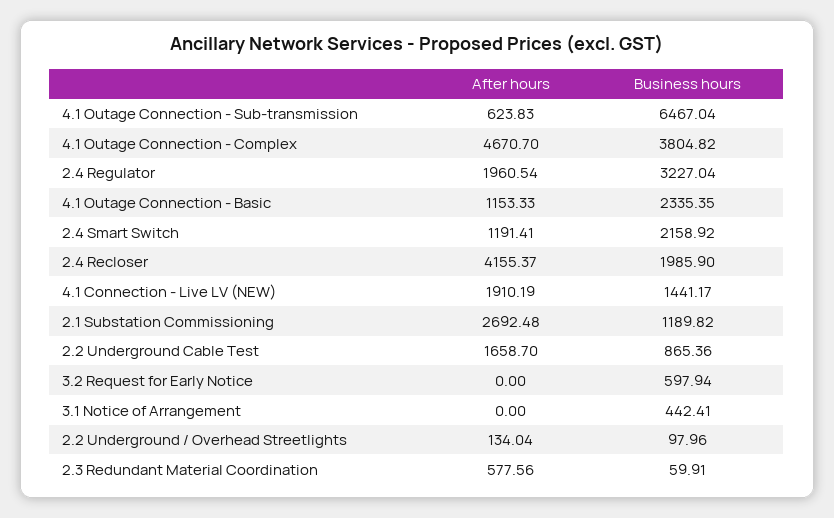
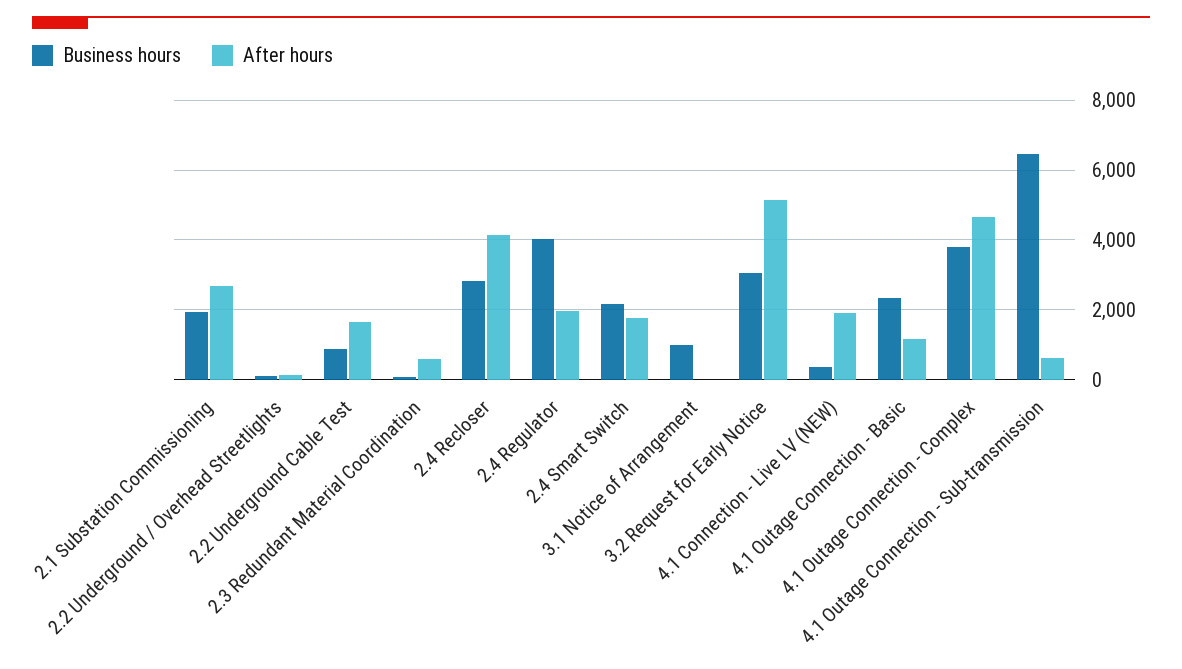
Business hours, 2.4 Regulator: 3227.04 -> 4000
After hours, 2.4 Smart Switch: 1191.41 -> 1800
Business hours, 2.4 Recloser: 1985.9 -> 2800
Business hours, 4.1 Connection - Live LV (NEW): 1441.17 -> 400
Business hours, 2.1 Substation Commissioning: 1189.82 -> 2000
After hours, 3.2 Request for Early Notice: 0 -> 5200
Business hours, 3.2 Request for Early Notice: 597.94 -> 3000
Business hours, 3.1 Notice of Arrangement: 442.41 -> 1000

